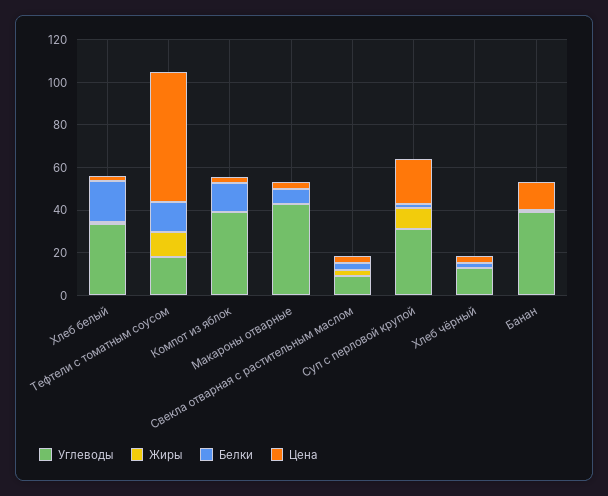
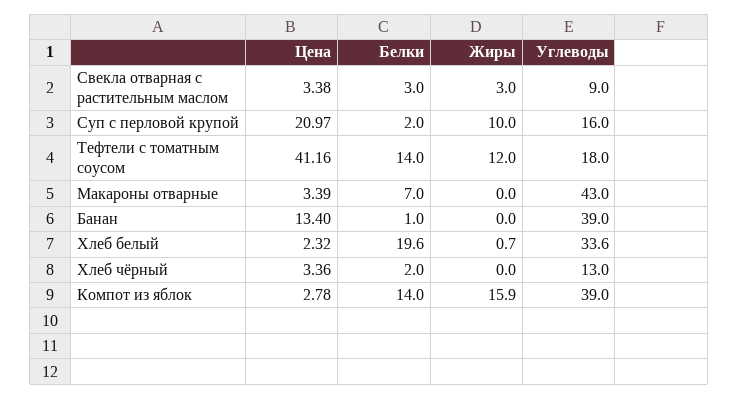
Цена, Тефтели с томатным соусом: 60 -> 41.16
Жиры, Компот из яблок: 0 -> 15.9
Углеводы, Суп с перловой крупой: 30 -> 16

